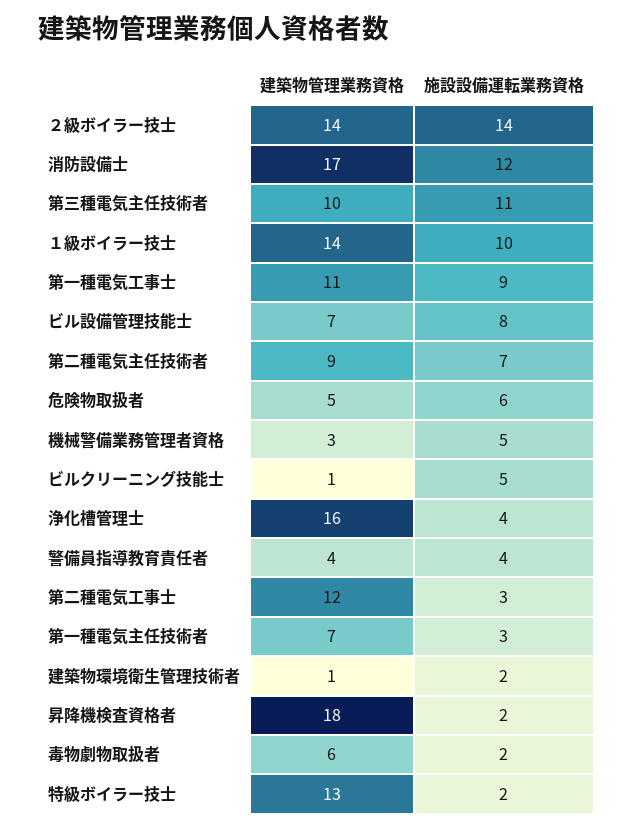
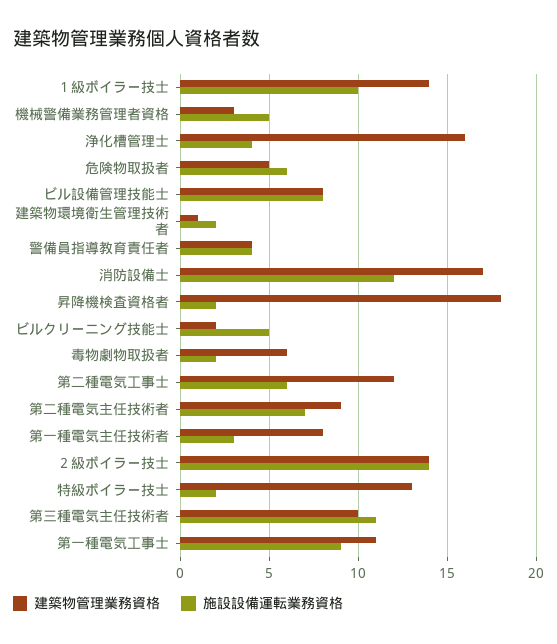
建築物管理業務資格, ビル設備管理技能士: 7 -> 8
建築物管理業務資格, ビルクリーニング技能士: 1 -> 2
施設設備運転業務資格, 第二種電気工事士: 3 -> 6
建築物管理業務資格, 第一種電気主任技術者: 7 -> 8

